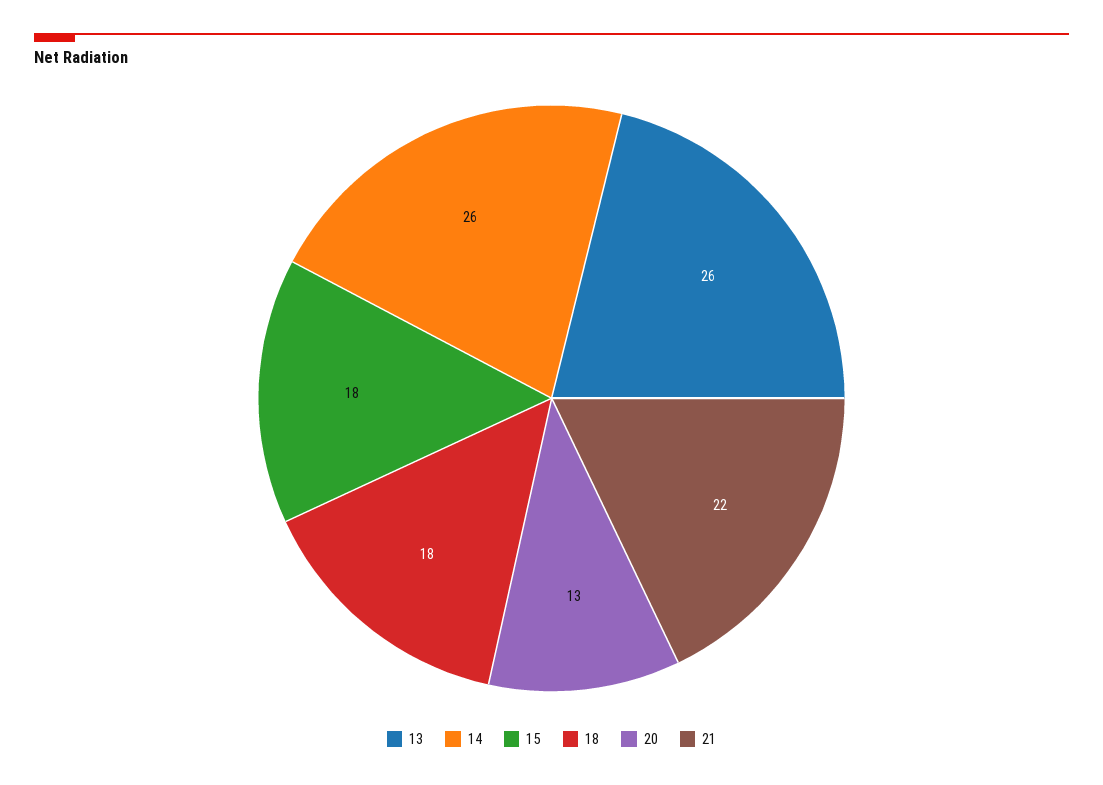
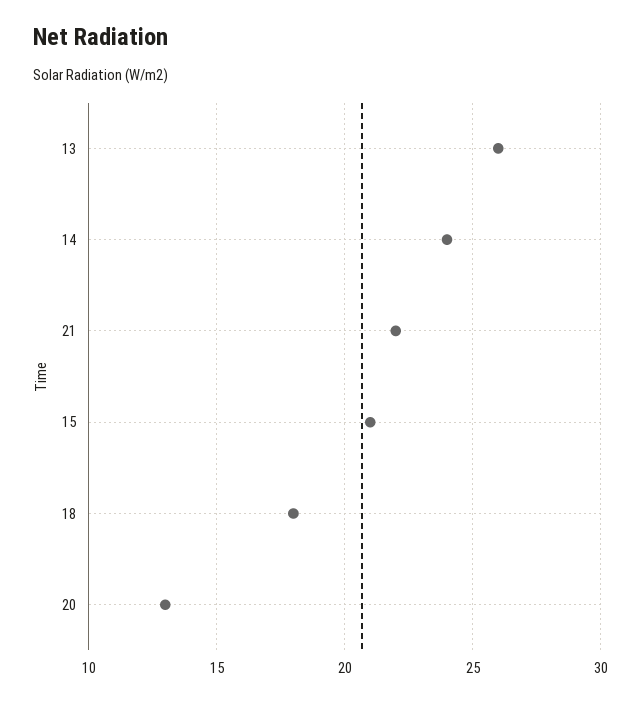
14: 26 -> 24
15: 18 -> 21

